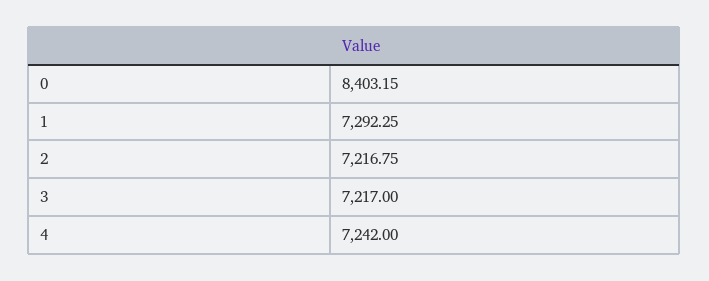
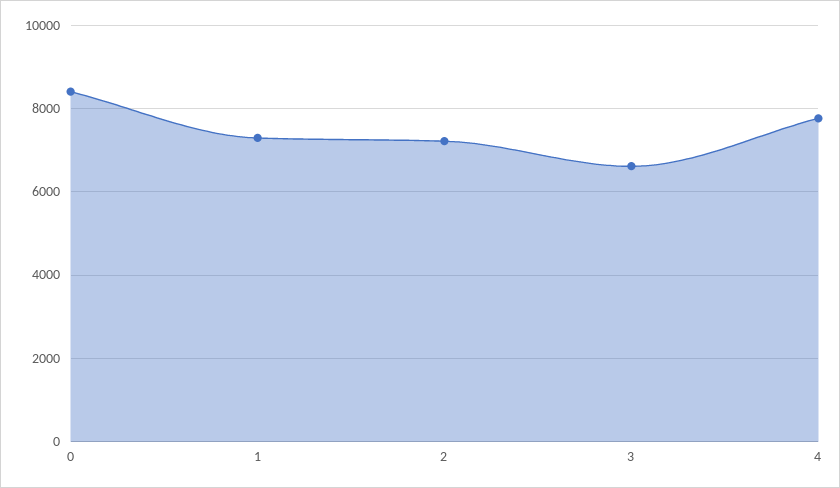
3: 7217 -> 6600
4: 7242 -> 7800

